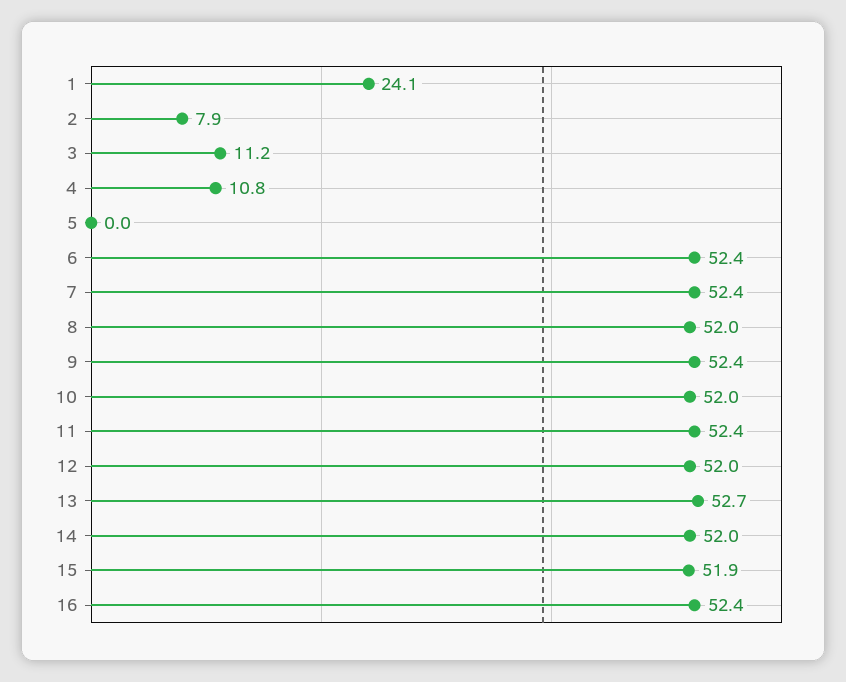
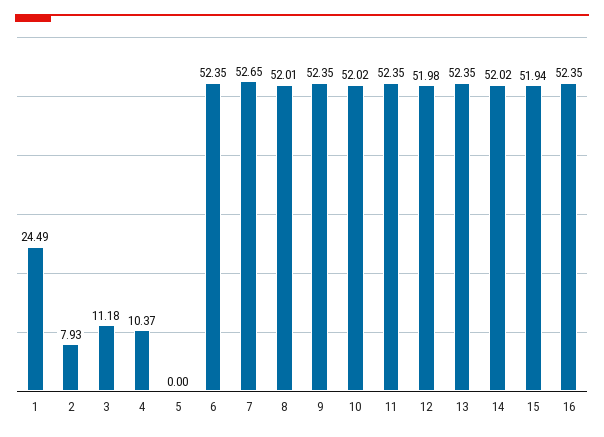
1: 24.1 -> 24.49
4: 10.8 -> 10.37
7: 52.4 -> 52.65
13: 52.7 -> 52.35

